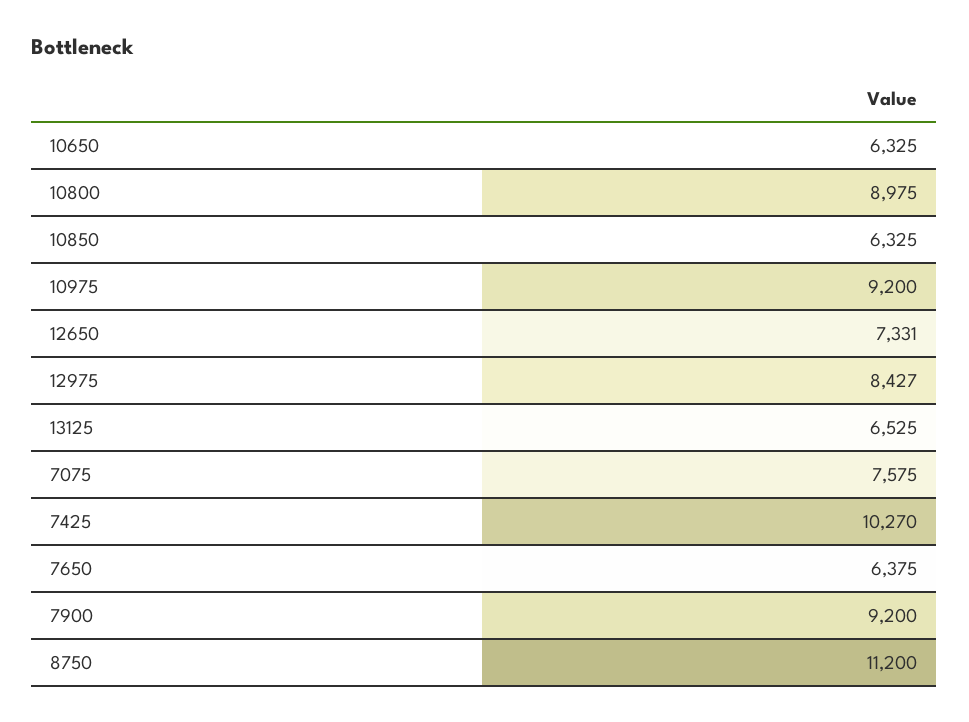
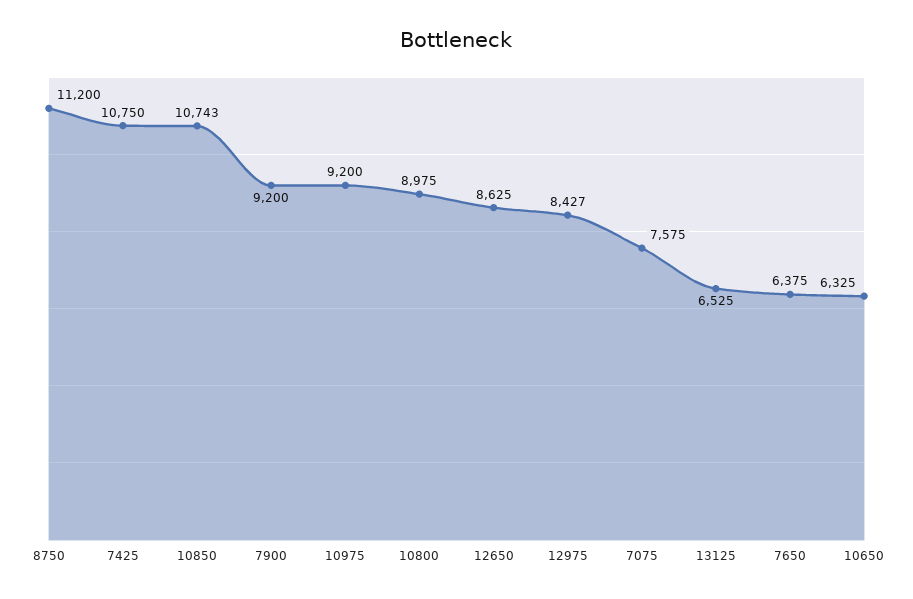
10850: 6325 -> 10743
12650: 7331 -> 8625
7425: 10270 -> 10750

